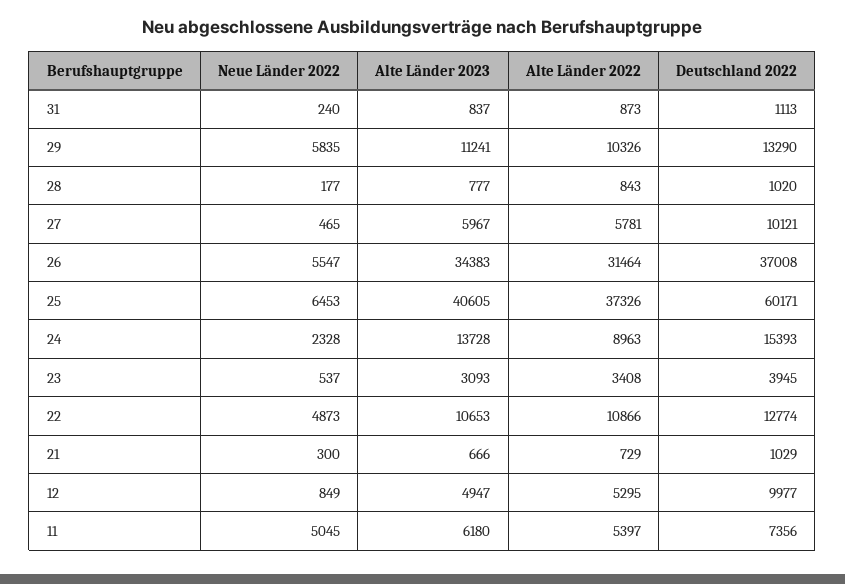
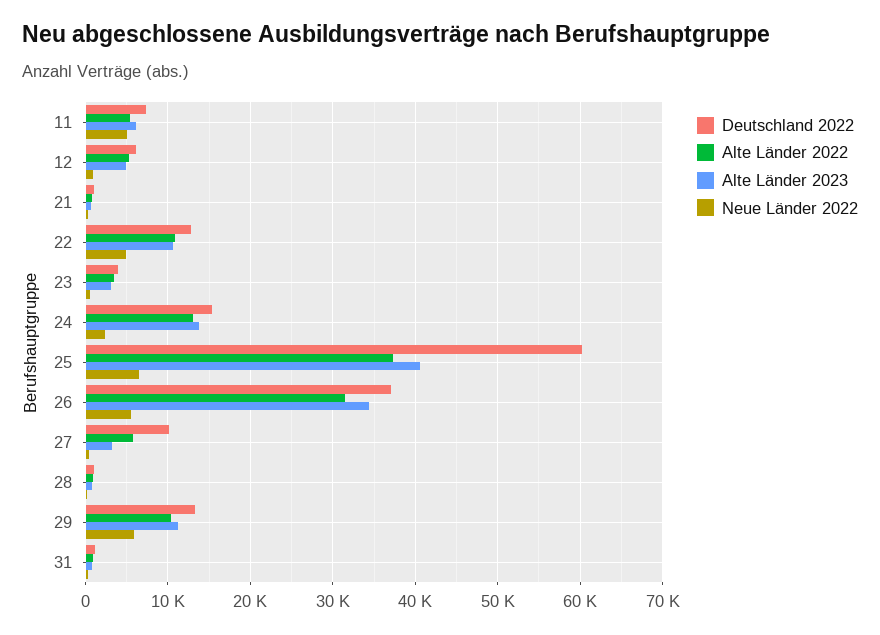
Alte Länder 2023, 27: 5967 -> 3000
Alte Länder 2022, 24: 8963 -> 13000
Deutschland 2022, 12: 9977 -> 6000

